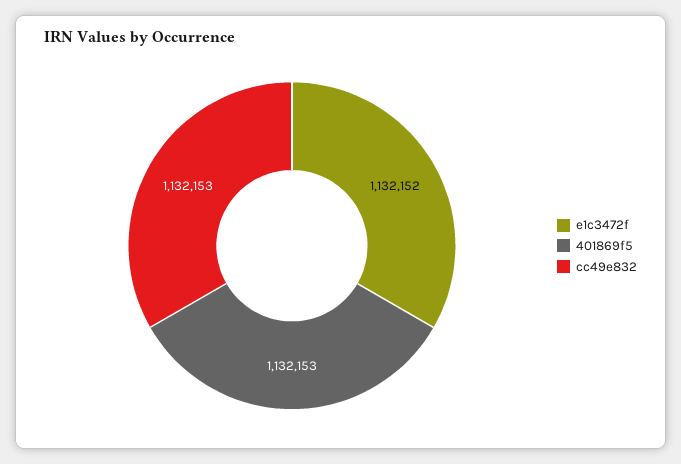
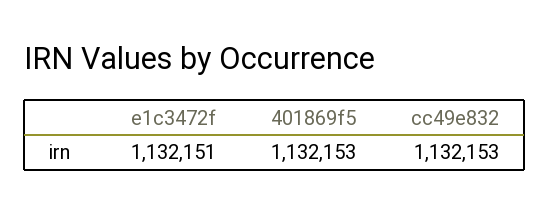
e1c3472f: 1132152 -> 1132151

